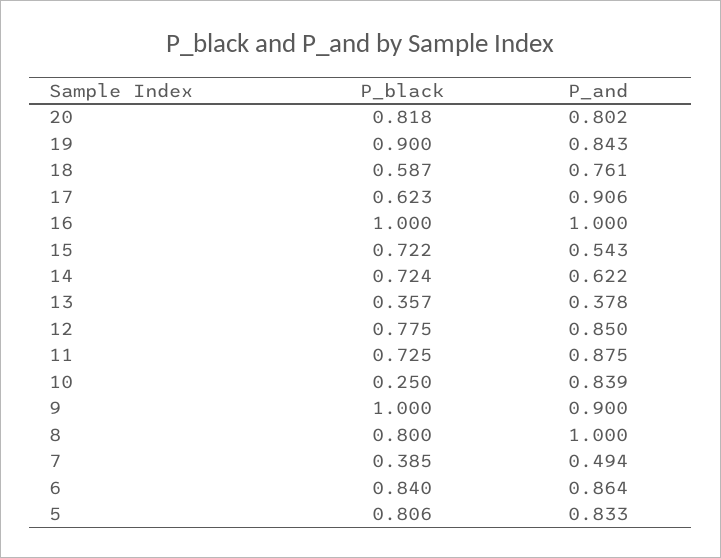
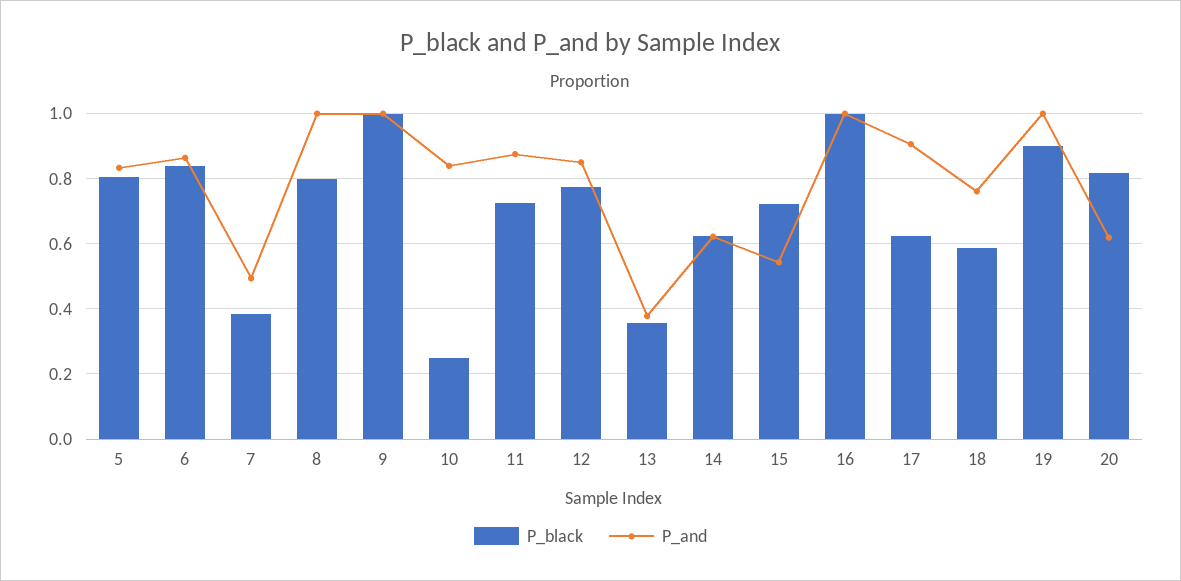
P_and, 20: 0.802 -> 0.62
P_and, 19: 0.843 -> 1
P_black, 14: 0.724 -> 0.62
P_and, 9: 0.9 -> 1

